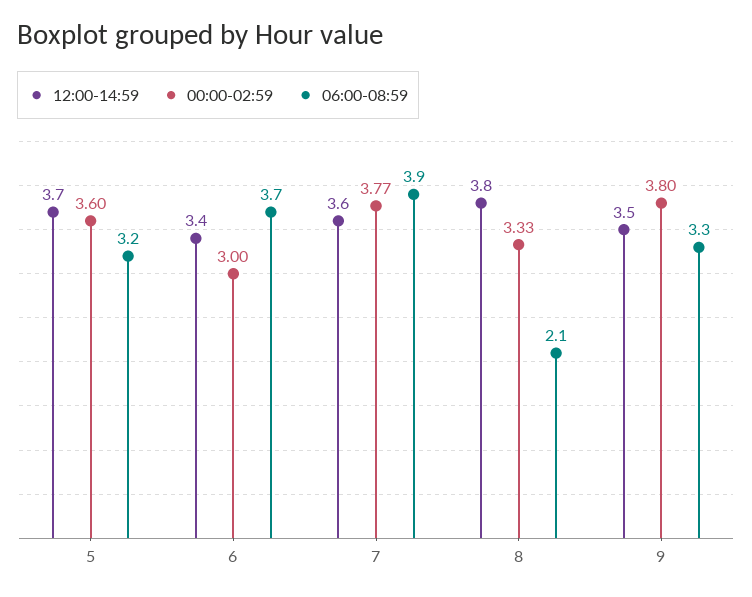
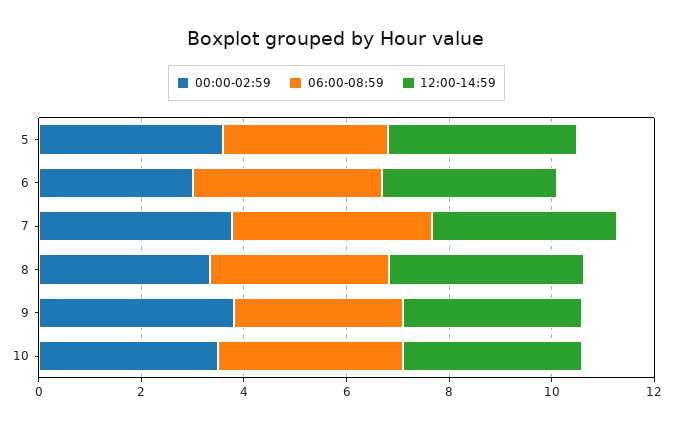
06:00-08:59, 8: 2.1 -> 3.5
00:00-02:59, 10: none -> 3.5
06:00-08:59, 10: none -> 3.5
12:00-14:59, 10: none -> 3.5

